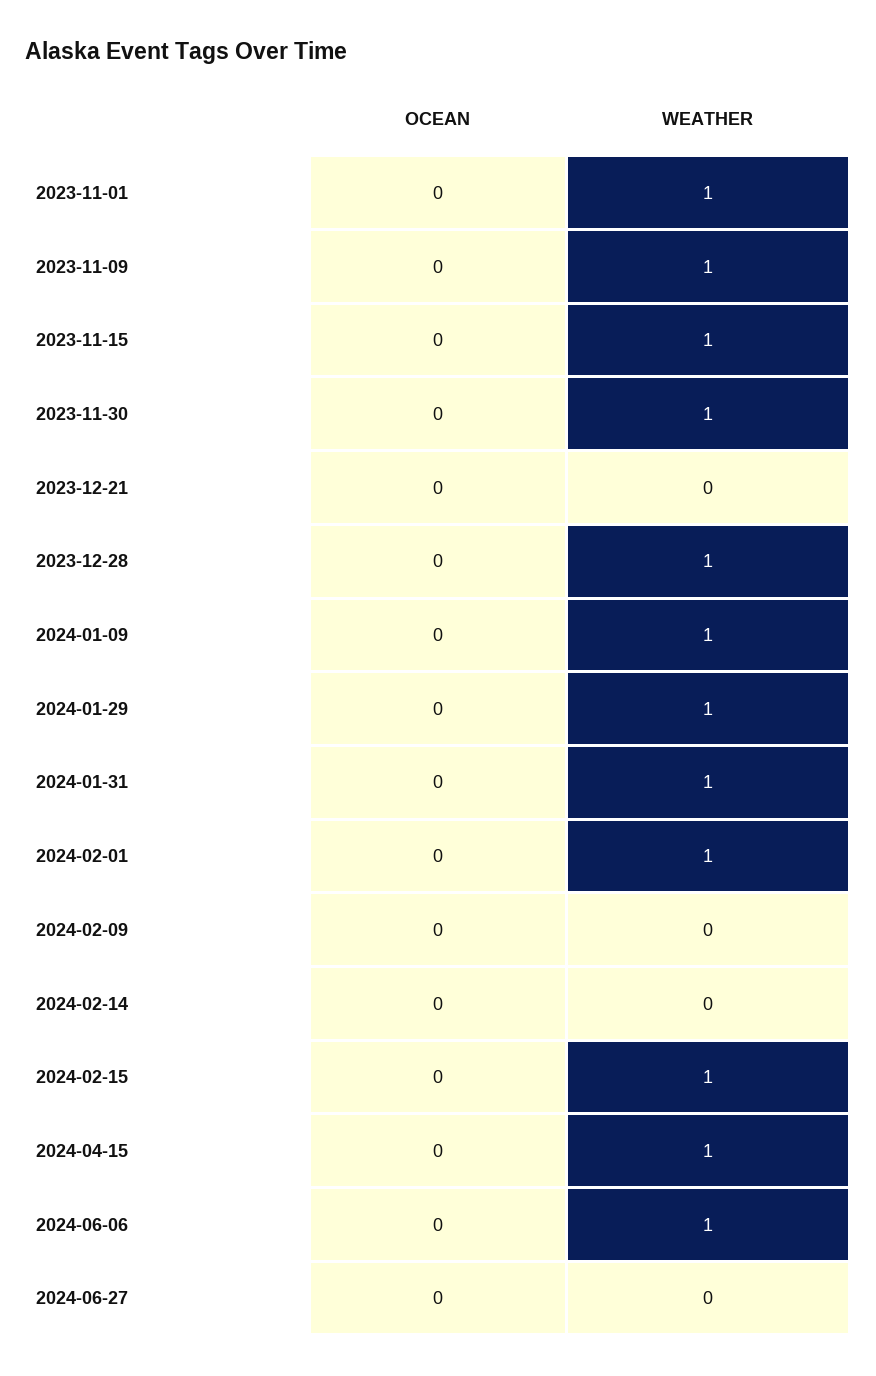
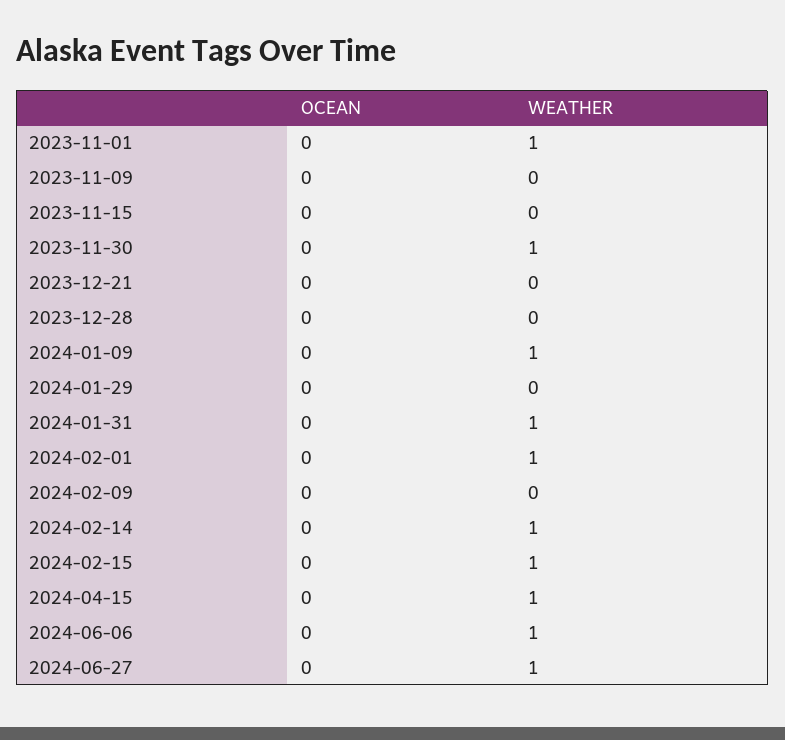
WEATHER, 2023-11-09: 1 -> 0
WEATHER, 2023-11-15: 1 -> 0
WEATHER, 2023-12-28: 1 -> 0
WEATHER, 2024-01-29: 1 -> 0
WEATHER, 2024-02-14: 0 -> 1
WEATHER, 2024-06-27: 0 -> 1

